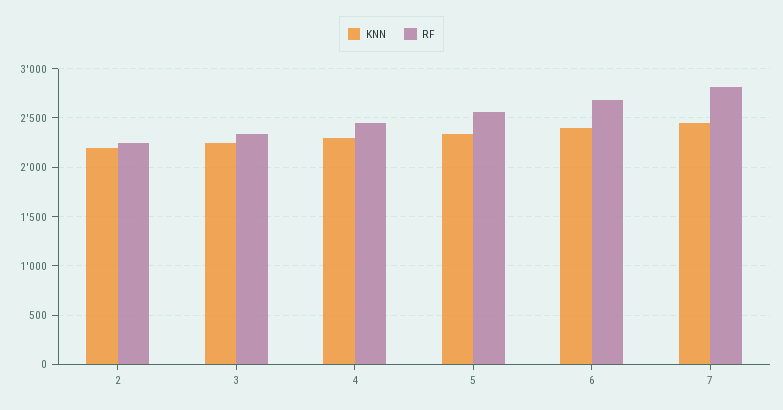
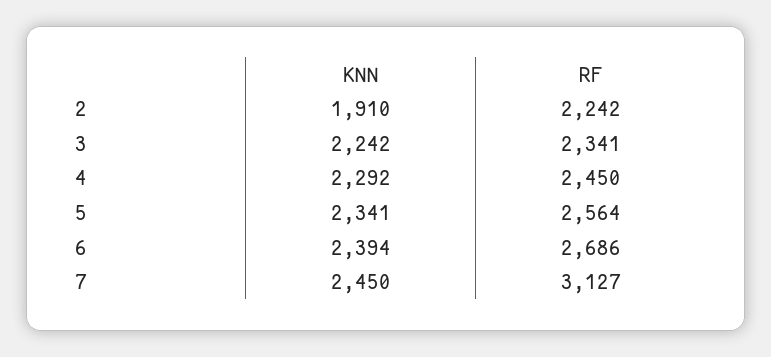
KNN, 2: 2200 -> 1910
RF, 7: 2800 -> 3127

